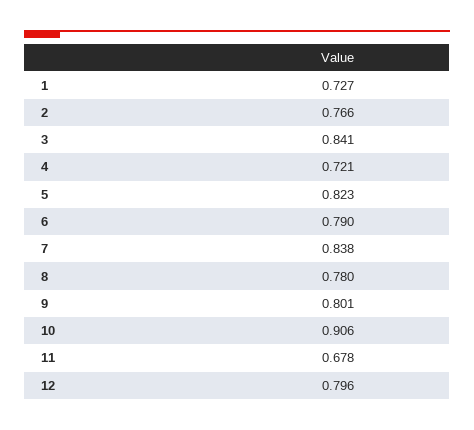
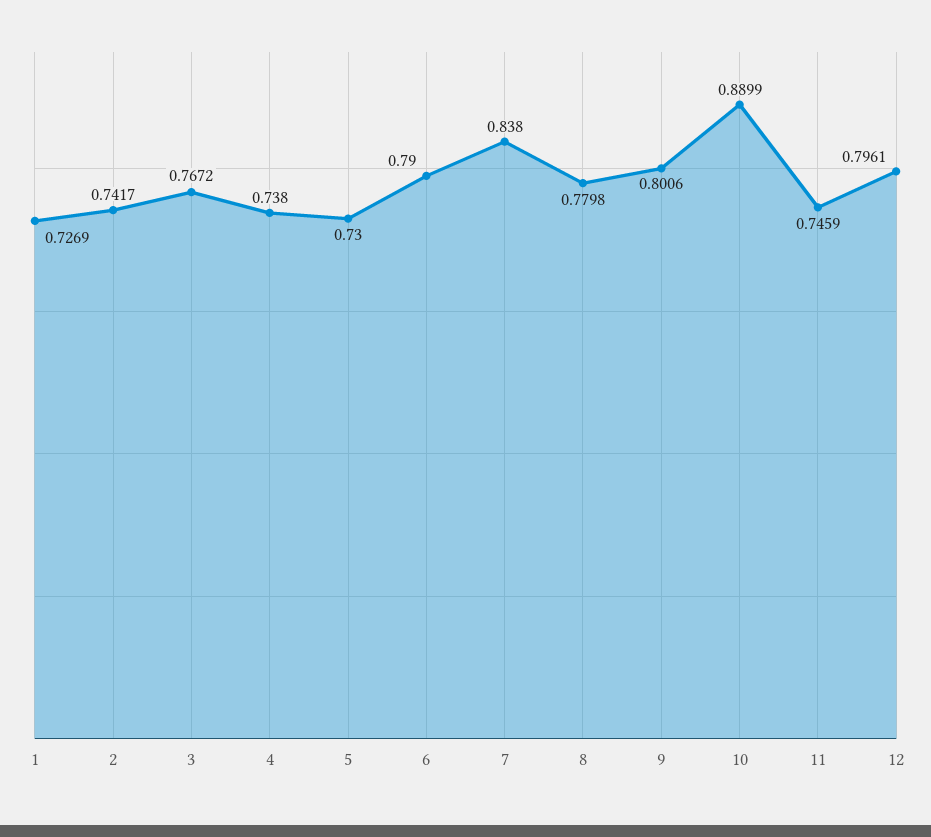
2: 0.766 -> 0.7417
3: 0.841 -> 0.7672
4: 0.721 -> 0.738
5: 0.823 -> 0.73
10: 0.906 -> 0.8899
11: 0.678 -> 0.7459

